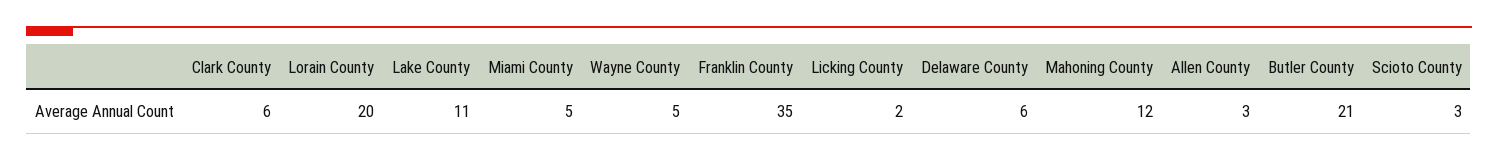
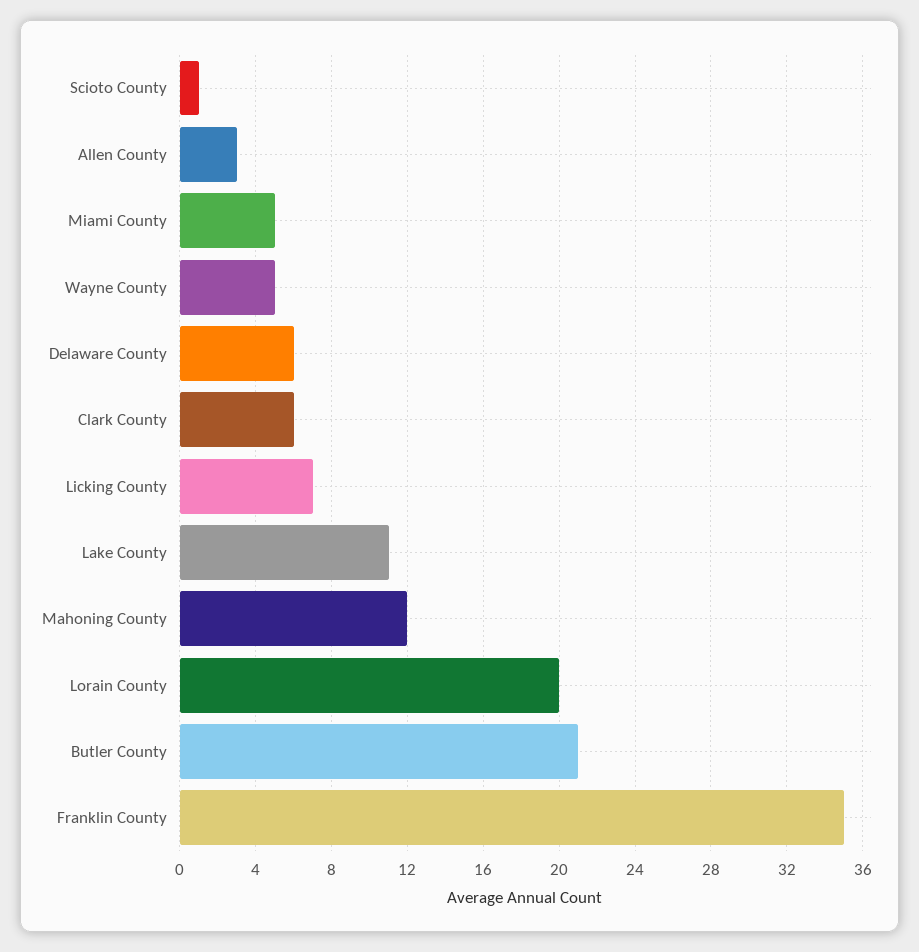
Licking County: 2 -> 7
Scioto County: 3 -> 1

